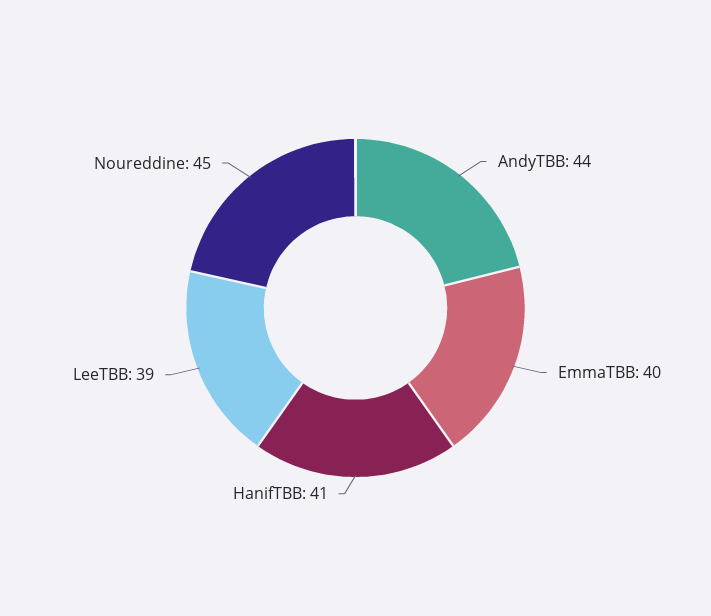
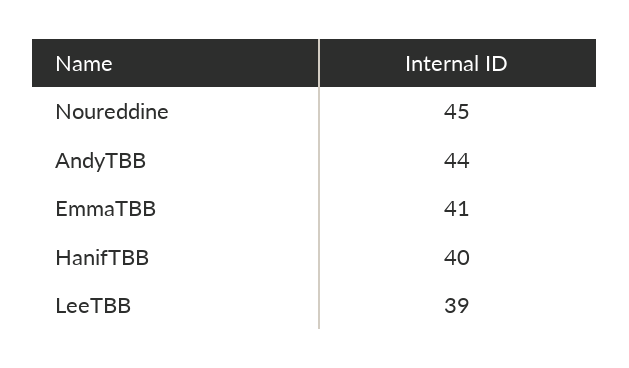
EmmaTBB: 40 -> 41
HanifTBB: 41 -> 40

